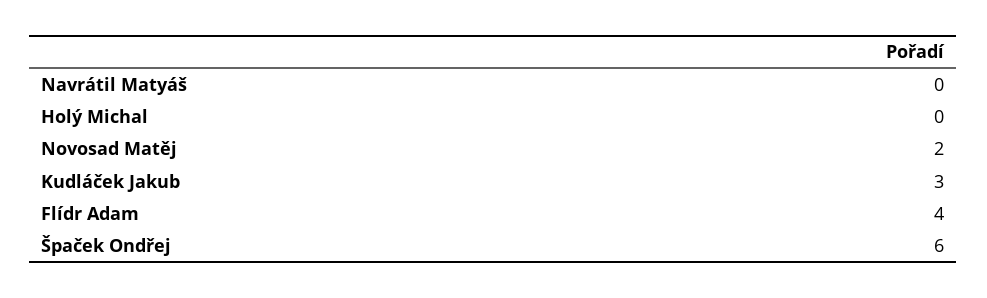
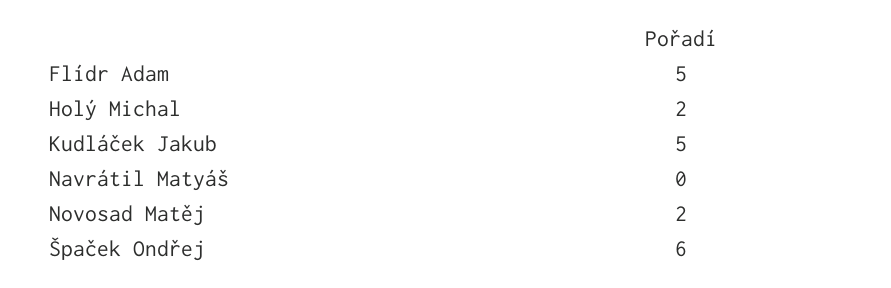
Holý Michal: 0 -> 2
Kudláček Jakub: 3 -> 5
Flídr Adam: 4 -> 5

